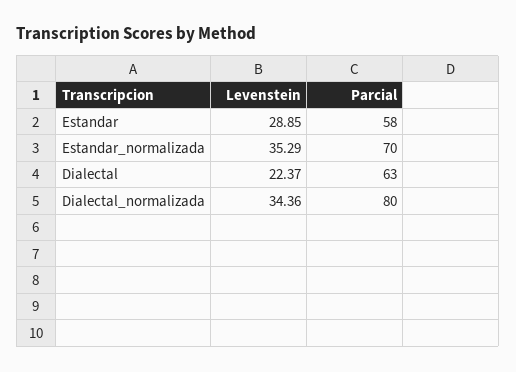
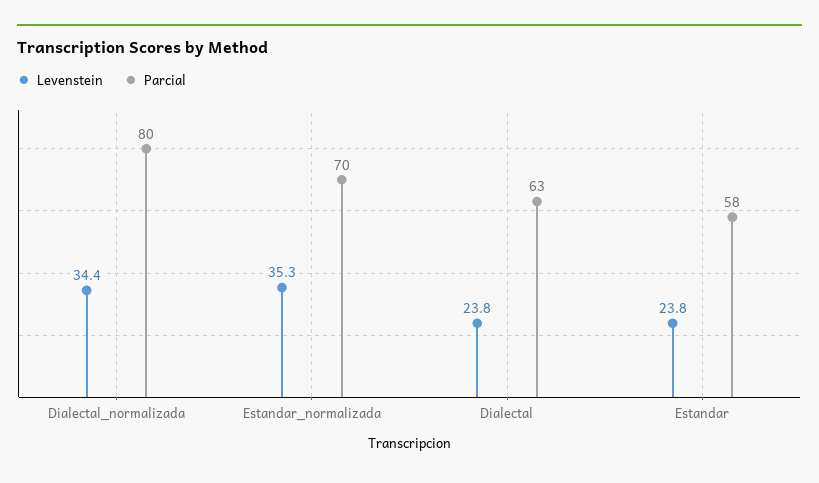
Levenstein, Estandar: 28.85 -> 23.8
Levenstein, Dialectal: 22.37 -> 23.8

